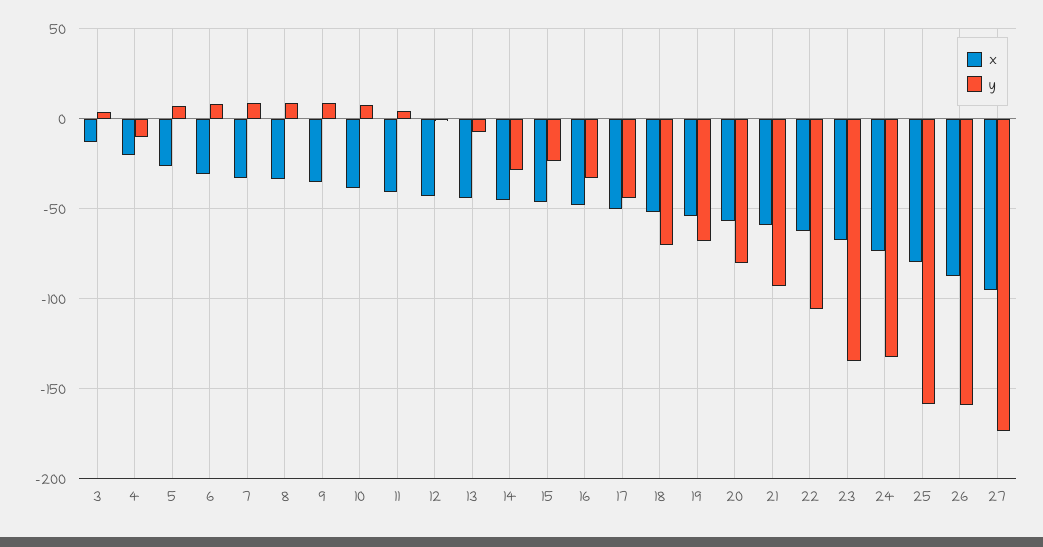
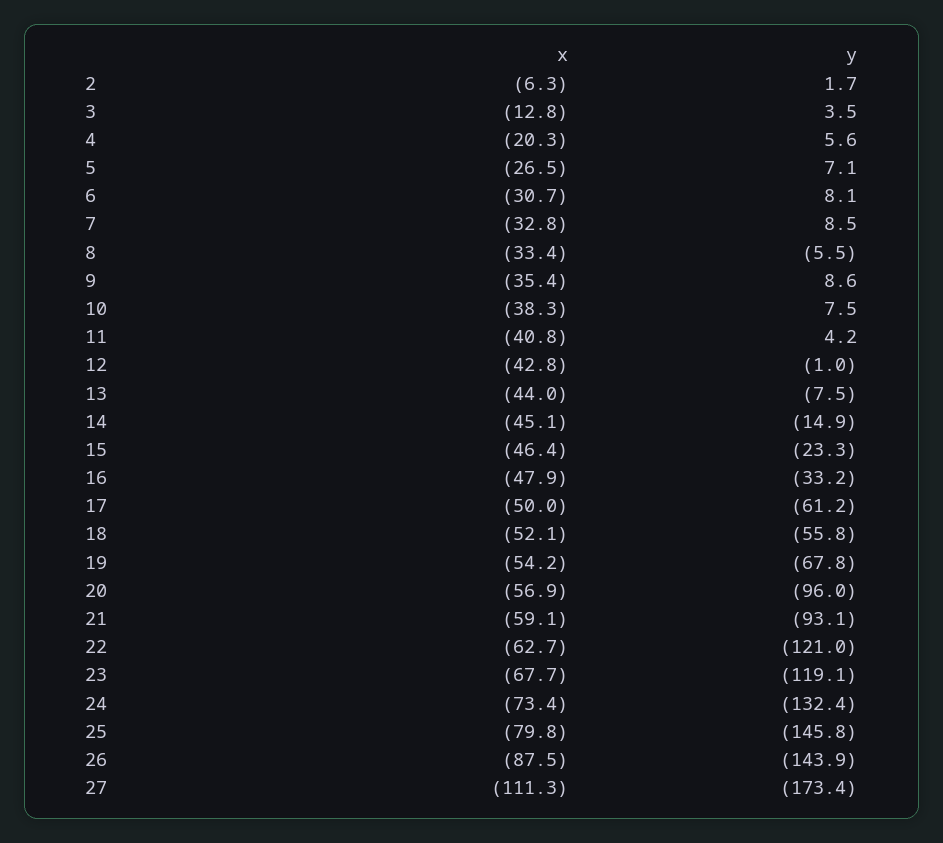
y, 4: -10 -> 5.6
y, 8: 10 -> -5.5
y, 14: -30 -> -14.9
y, 17: -45 -> -61.2
y, 18: -70 -> -55.8
y, 20: -80 -> -96
y, 22: -105 -> -121
y, 23: -135 -> -119.1
y, 25: -160 -> -145.8
y, 26: -160 -> -143.9
x, 27: -95 -> -111.3
x, 2: none -> -6.3
y, 2: none -> 1.7

